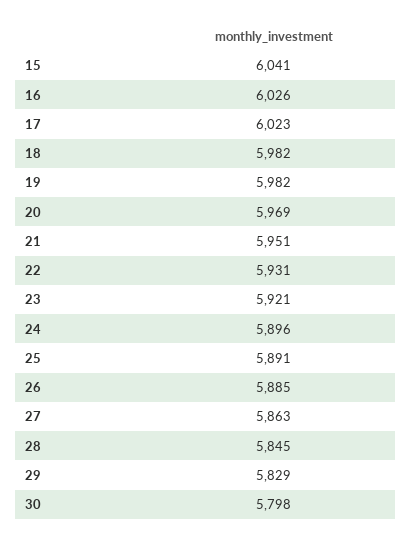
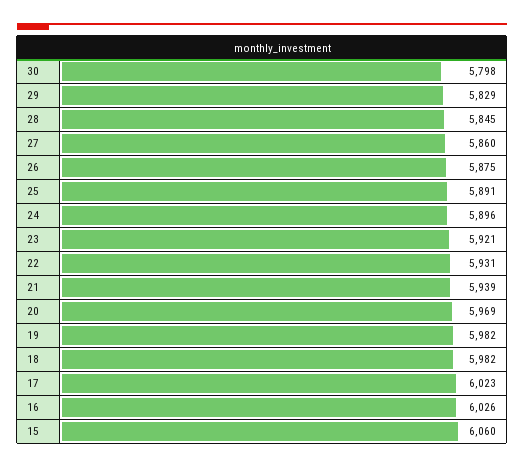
15: 6041 -> 6060
21: 5951 -> 5939
26: 5885 -> 5875
27: 5863 -> 5860

